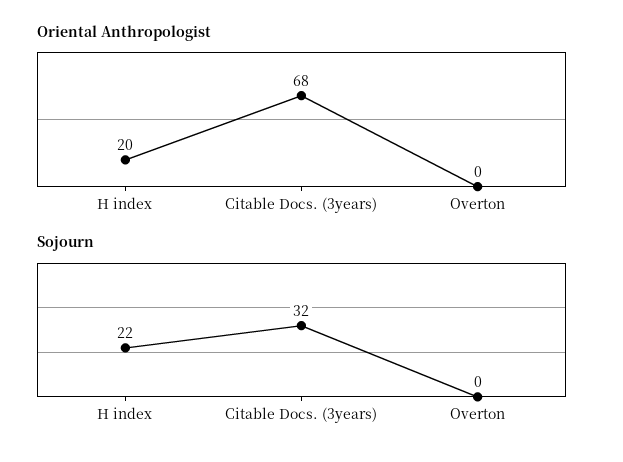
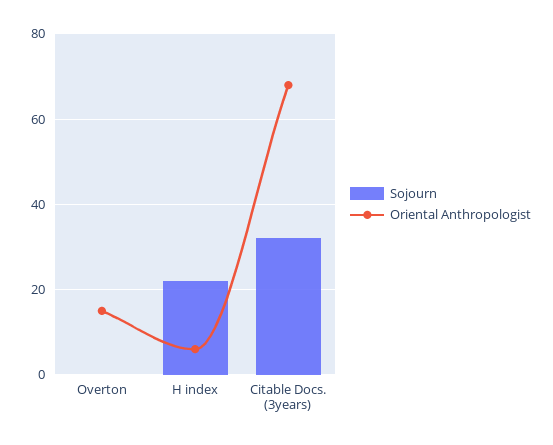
Oriental Anthropologist, H index: 20 -> 5
Oriental Anthropologist, Overton: 0 -> 15

